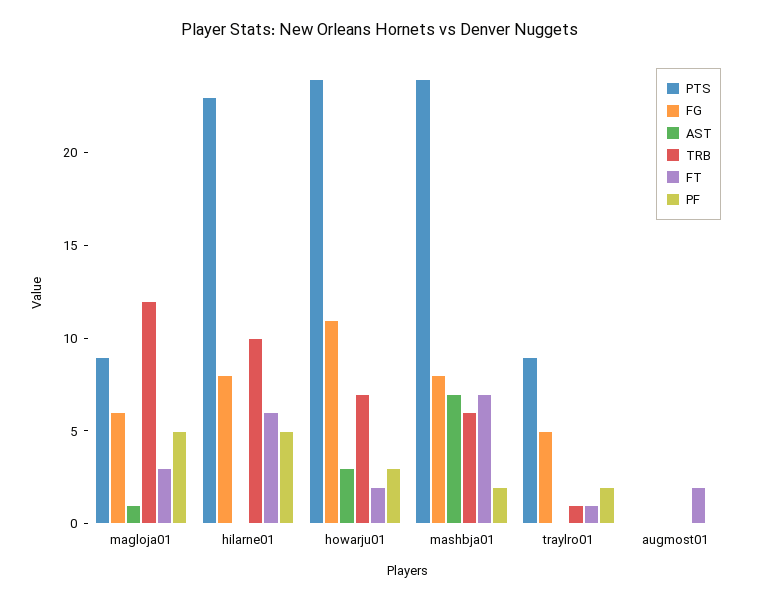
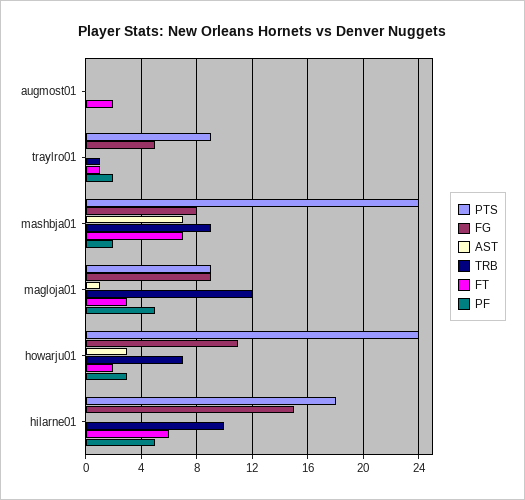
FG, magloja01: 6 -> 9
PTS, hilarne01: 23 -> 18
FG, hilarne01: 8 -> 15
TRB, mashbja01: 6 -> 9

